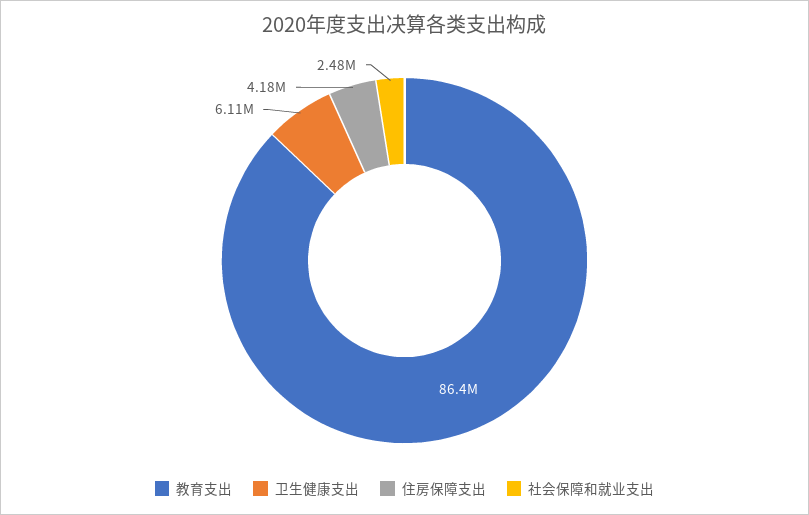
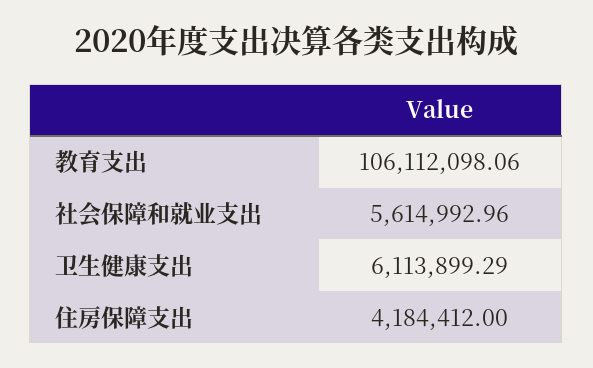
教育支出: 86400000 -> 106112098.06
社会保障和就业支出: 2480000 -> 5614992.96

